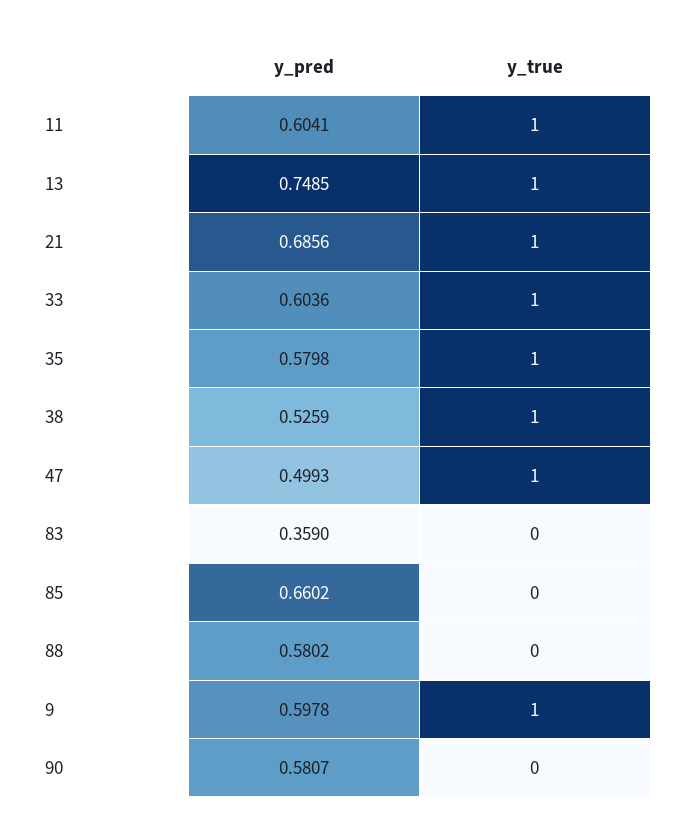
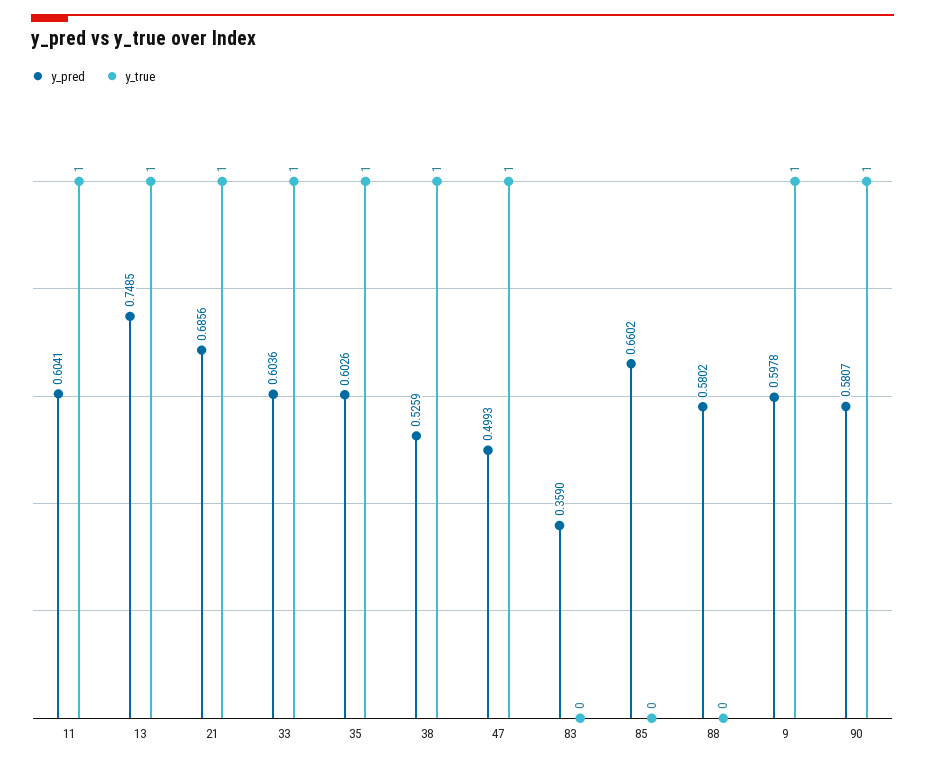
y_pred, 35: 0.5798 -> 0.6026
y_true, 90: 0 -> 1

